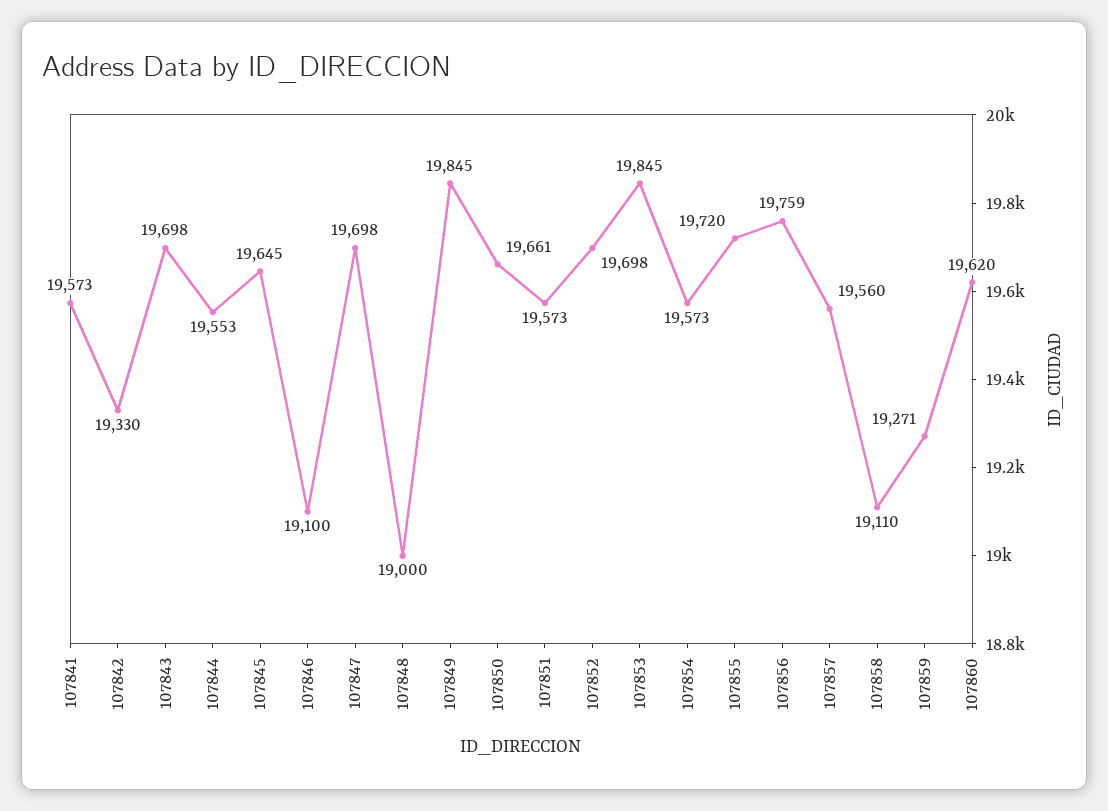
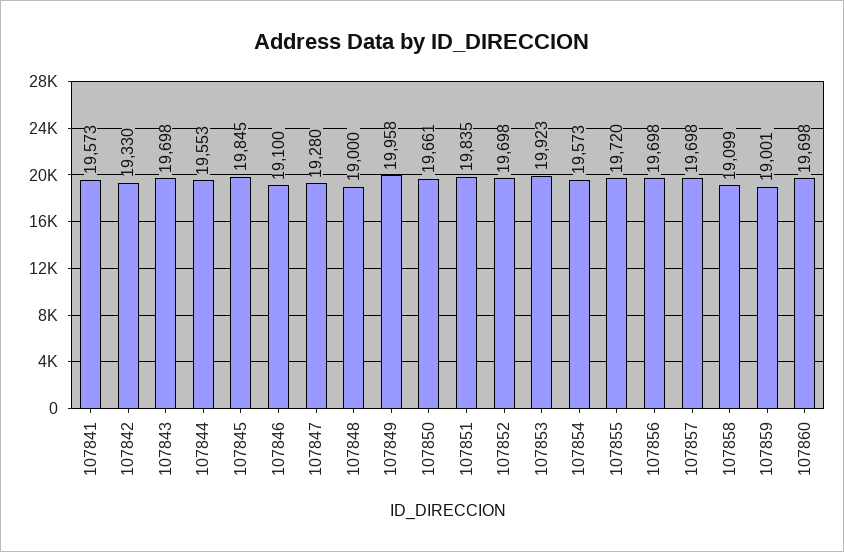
107845: 19645 -> 19845
107847: 19698 -> 19280
107849: 19845 -> 19958
107851: 19573 -> 19835
107853: 19845 -> 19923
107856: 19759 -> 19698
107857: 19560 -> 19698
107858: 19110 -> 19099
107859: 19271 -> 19001
107860: 19620 -> 19698

